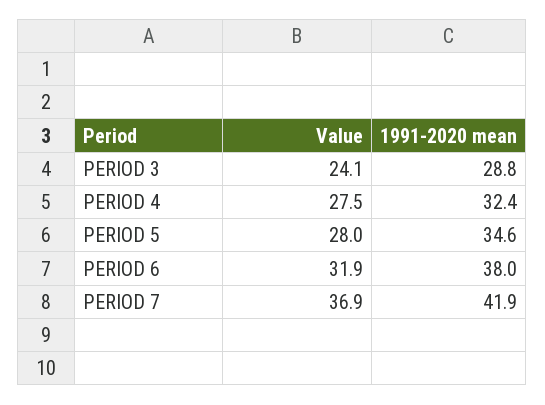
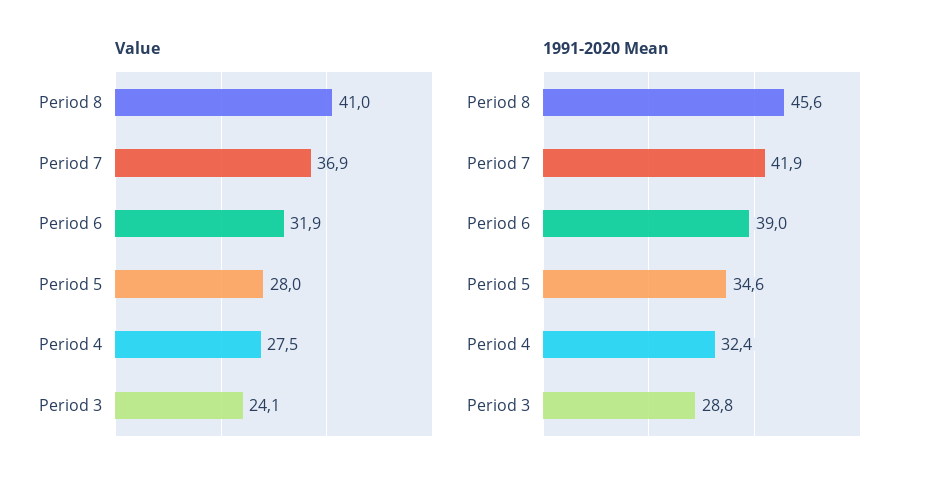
1991-2020 mean, PERIOD 6: 38 -> 39
Value, Period 8: none -> 41
1991-2020 mean, Period 8: none -> 45.6

